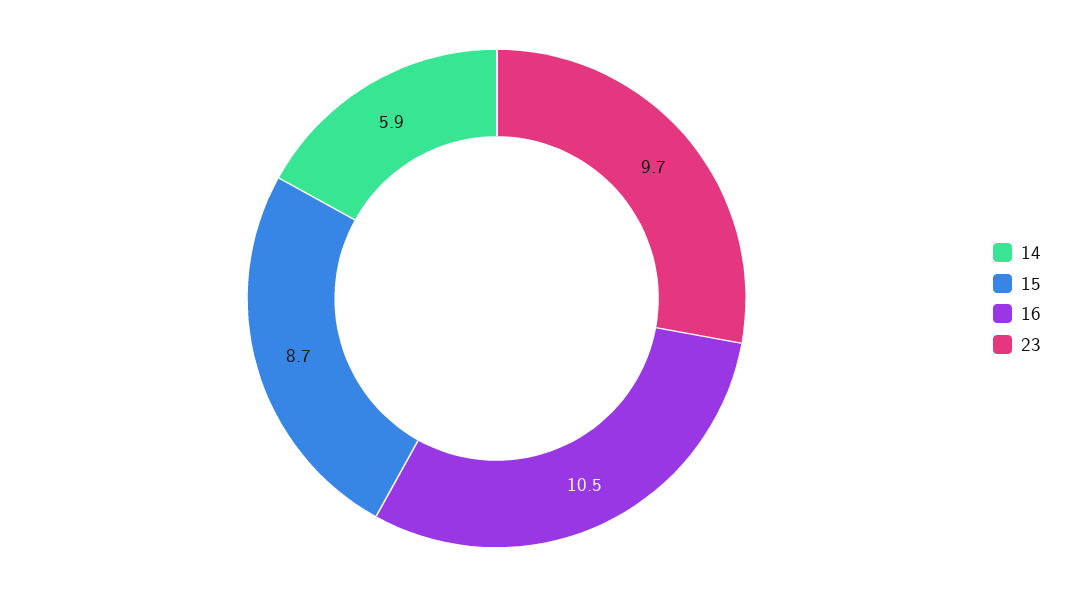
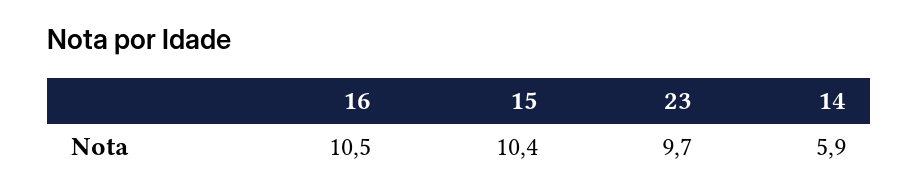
15: 8.7 -> 10.4

